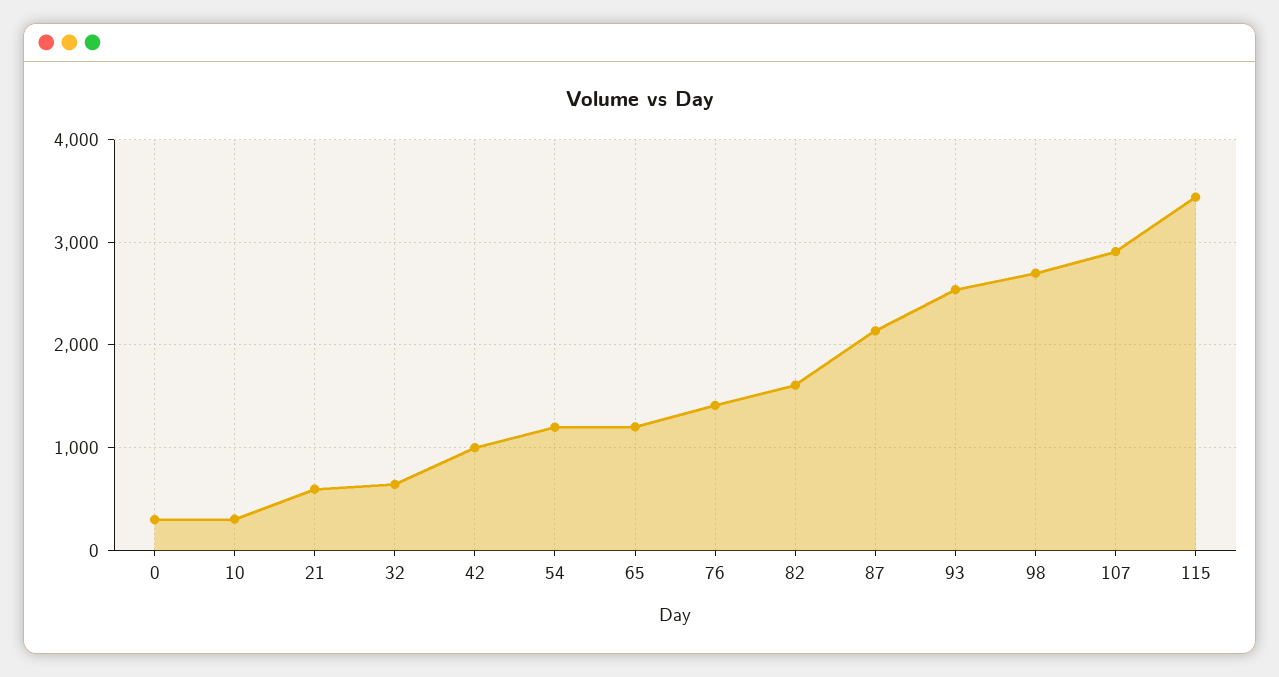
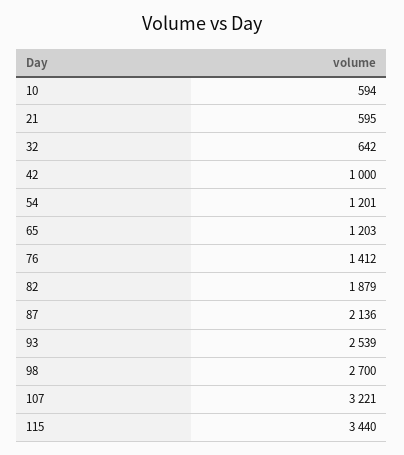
0: 300 -> none
10: 300 -> 594
82: 1600 -> 1879
107: 2900 -> 3221

